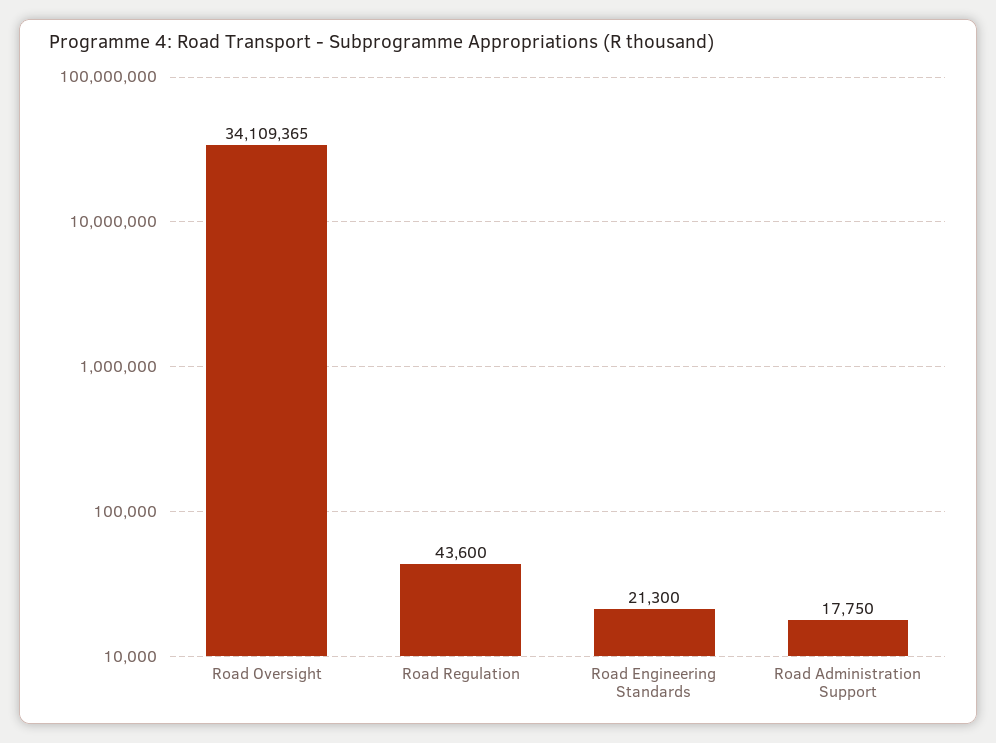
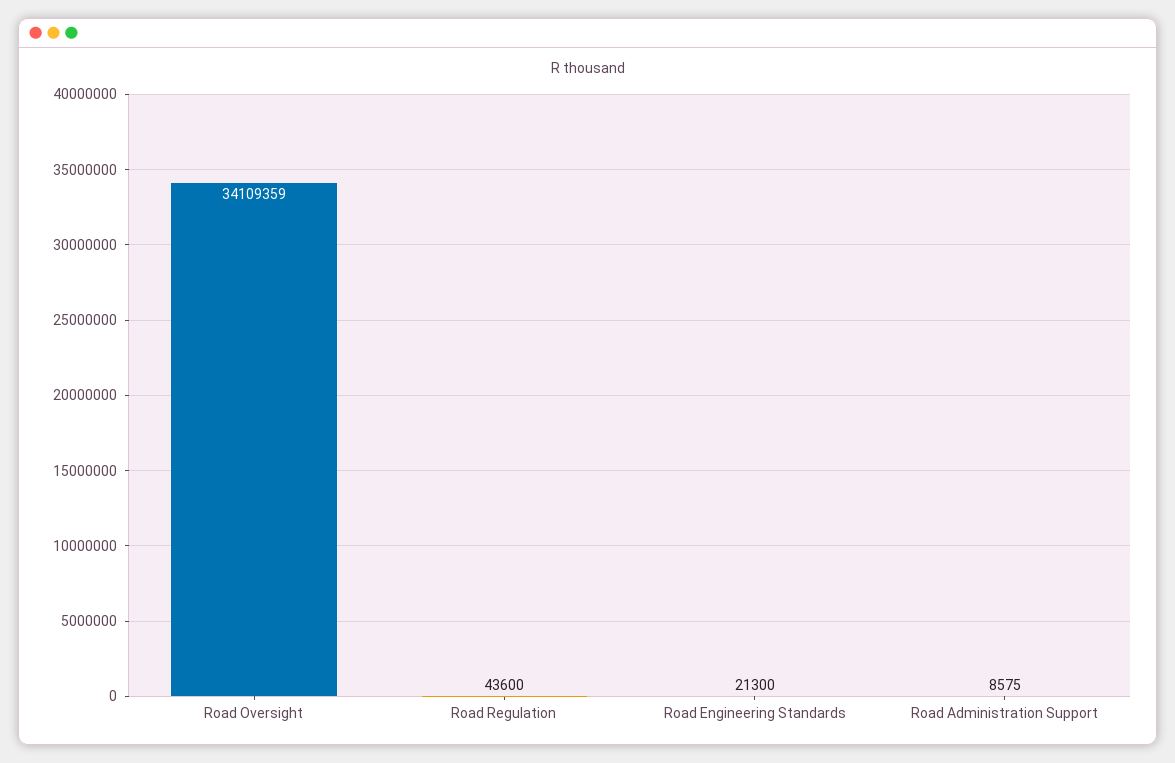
Road Oversight: 34109365 -> 34109359
Road Administration Support: 17750 -> 8575

